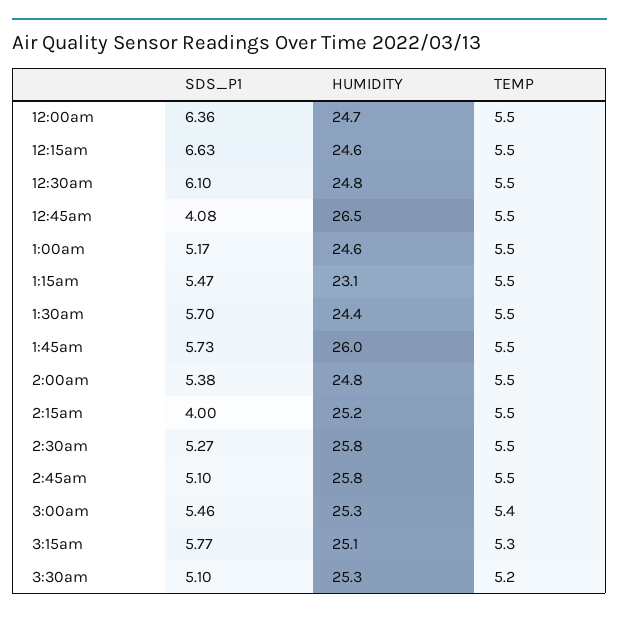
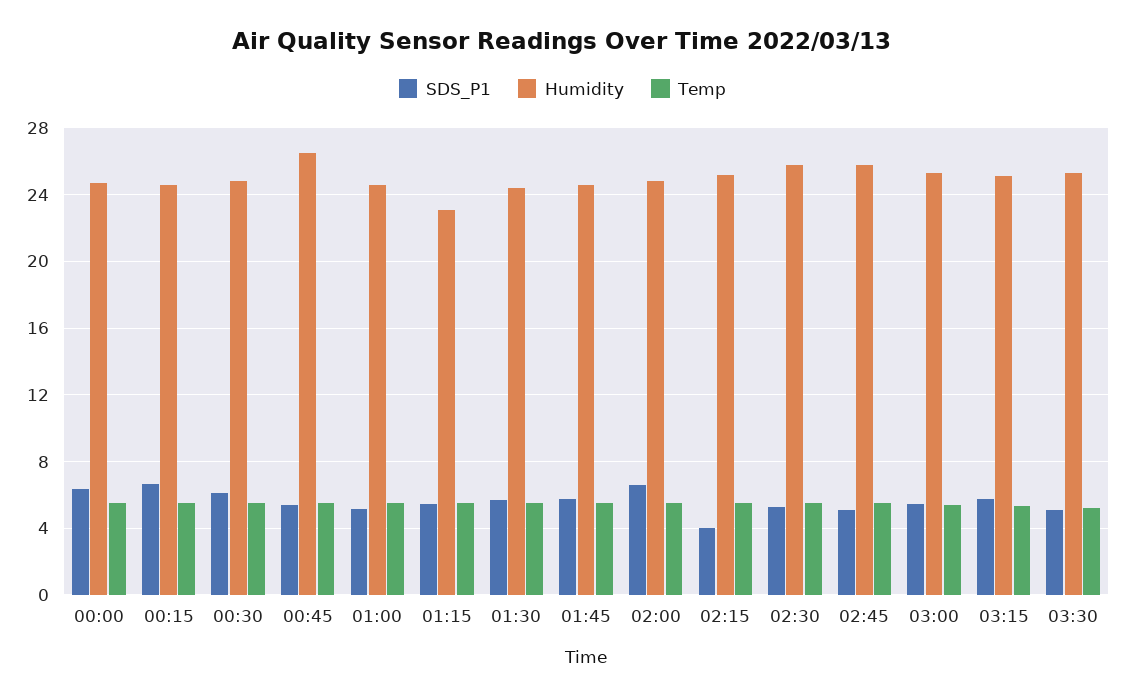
SDS_P1, 12:45am: 4.08 -> 5.5
HUMIDITY, 1:45am: 26 -> 24.5
SDS_P1, 2:00am: 5.38 -> 6.5

